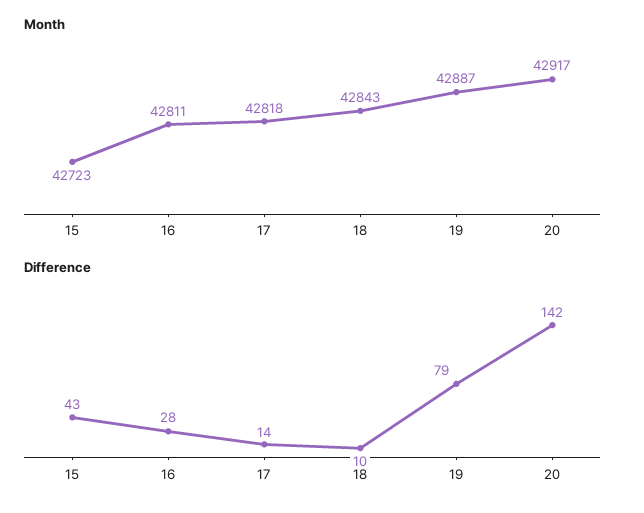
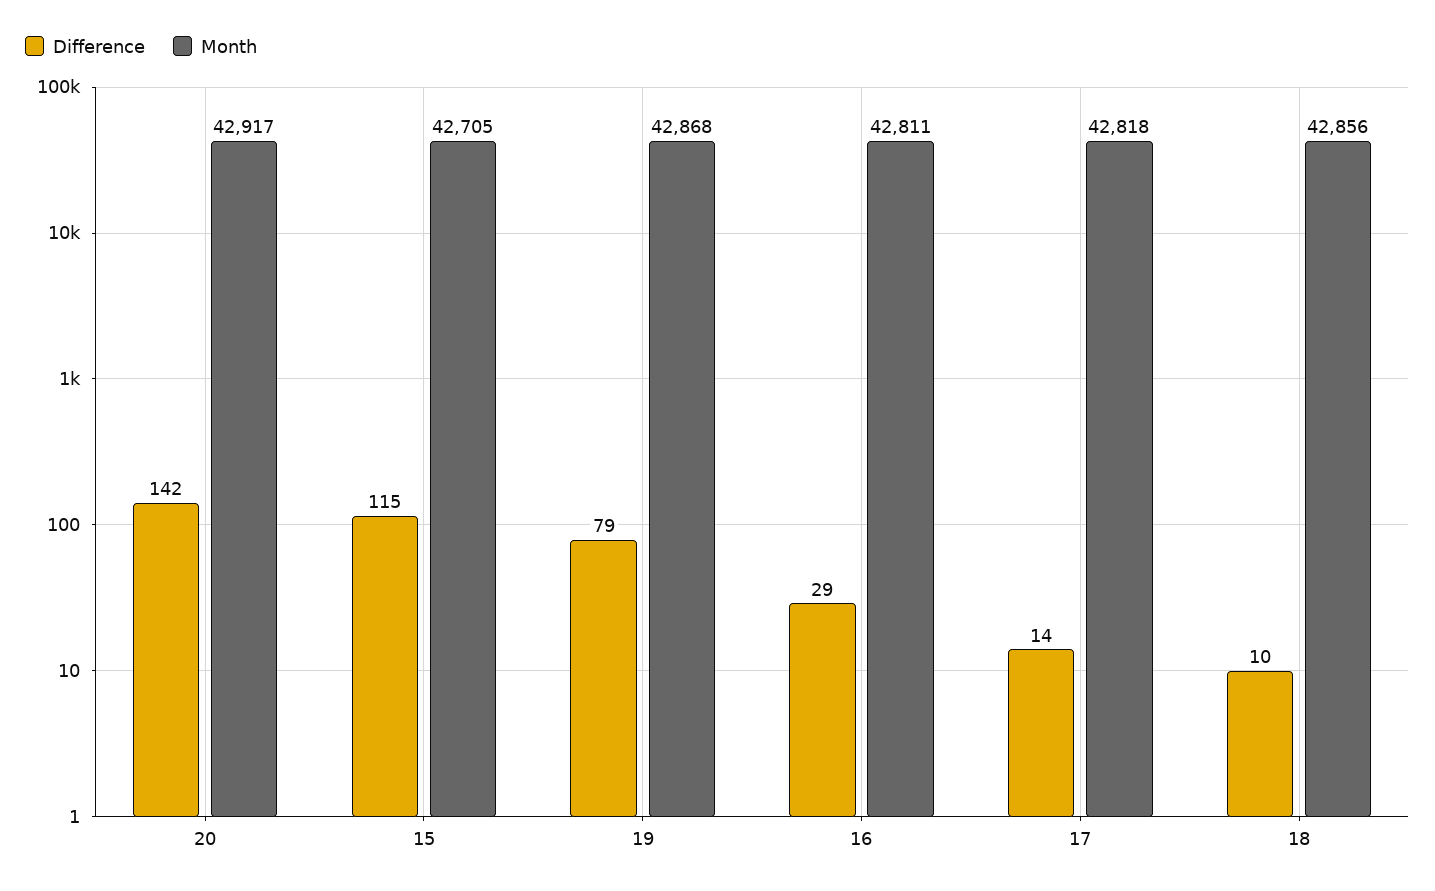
Month, 15: 42723 -> 42705
Month, 18: 42843 -> 42856
Month, 19: 42887 -> 42868
Difference, 15: 43 -> 115
Difference, 16: 28 -> 29

